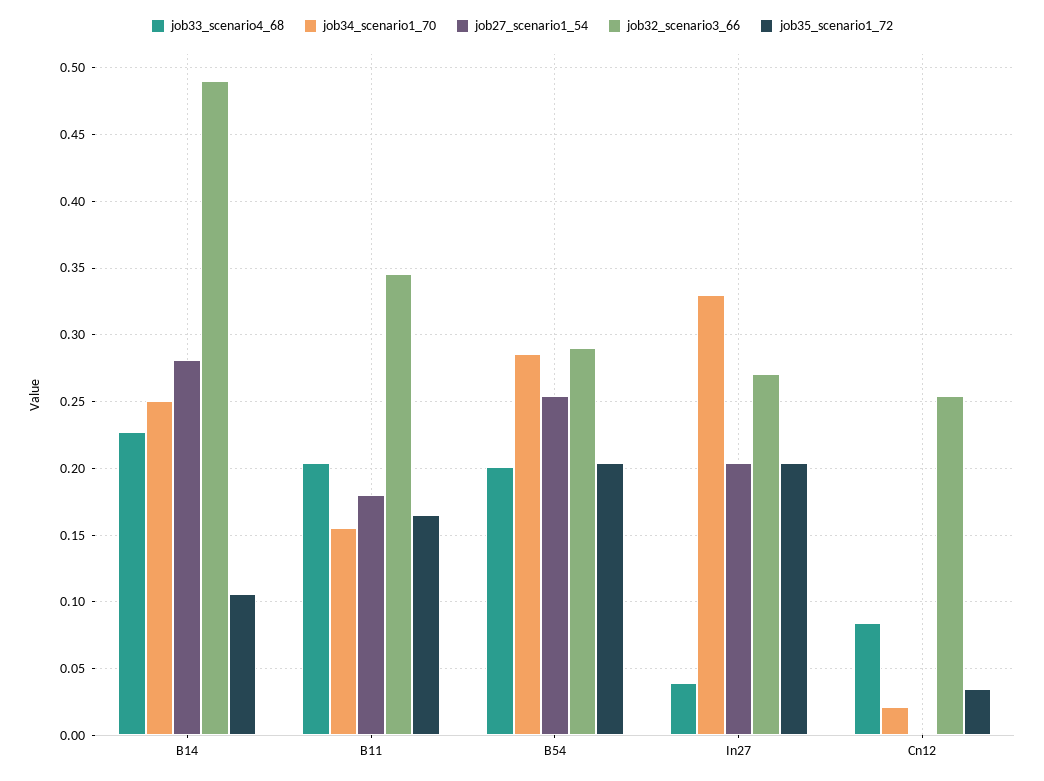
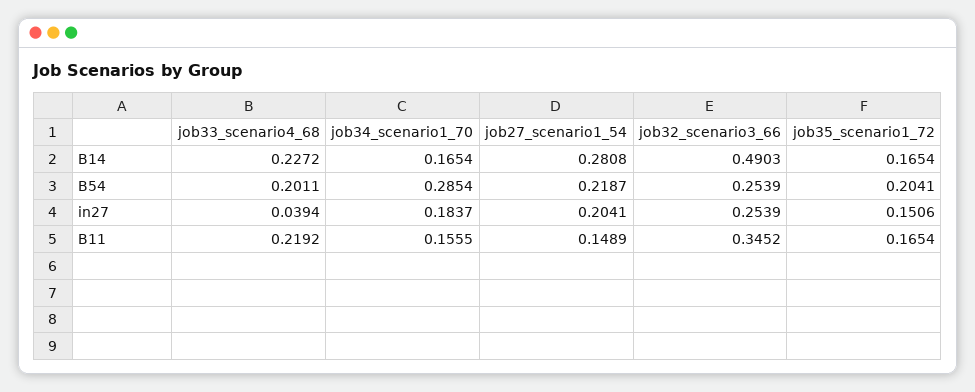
job34_scenario1_70, B14: 0.25 -> 0.1654
job35_scenario1_72, B14: 0.105 -> 0.1654
job33_scenario4_68, B11: 0.205 -> 0.2192
job27_scenario1_54, B11: 0.18 -> 0.1489
job27_scenario1_54, B54: 0.255 -> 0.2187
job32_scenario3_66, B54: 0.29 -> 0.2539
job34_scenario1_70, In27: 0.33 -> 0.1837
job32_scenario3_66, In27: 0.27 -> 0.2539
job35_scenario1_72, In27: 0.205 -> 0.1506
job33_scenario4_68, Cn12: 0.085 -> none
job34_scenario1_70, Cn12: 0.02 -> none
job27_scenario1_54, Cn12: 0 -> none
job32_scenario3_66, Cn12: 0.255 -> none
job35_scenario1_72, Cn12: 0.035 -> none

